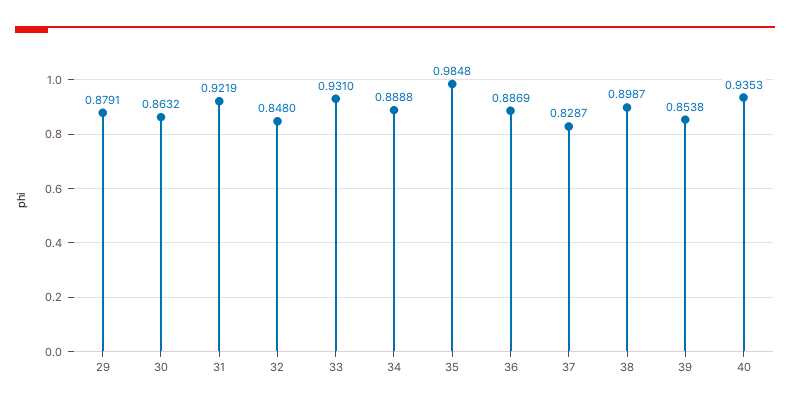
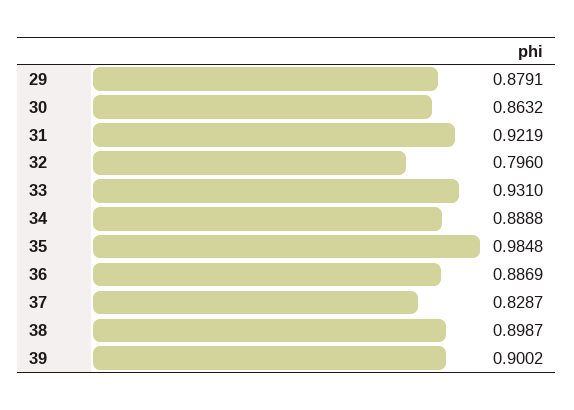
32: 0.848 -> 0.796
39: 0.8538 -> 0.9002
40: 0.9353 -> none

